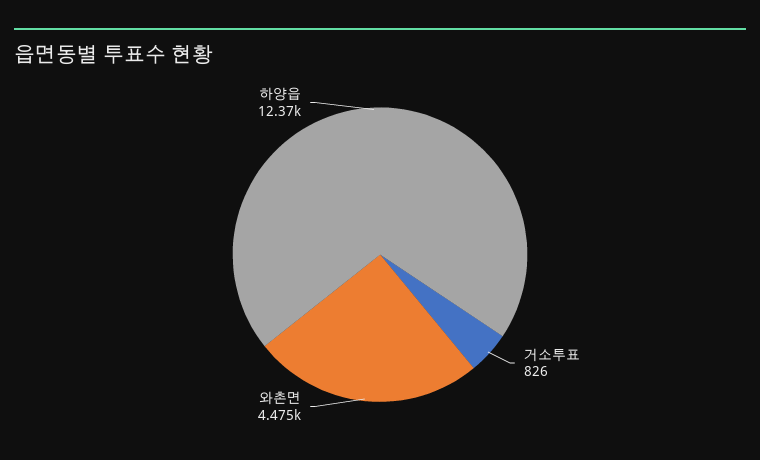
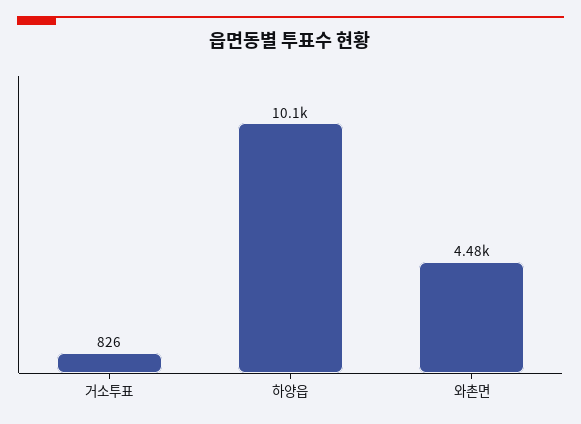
하양읍: 12370 -> 10100

